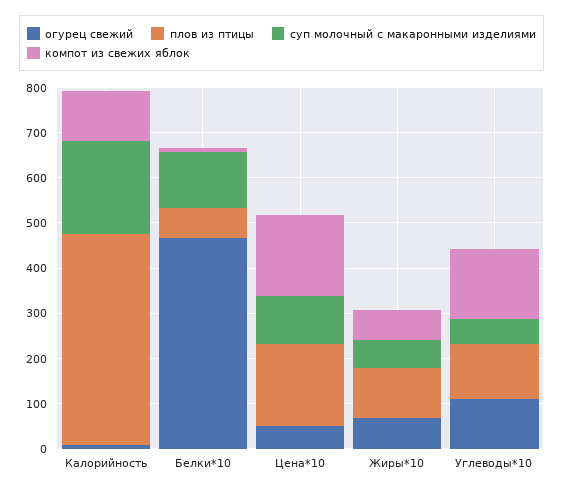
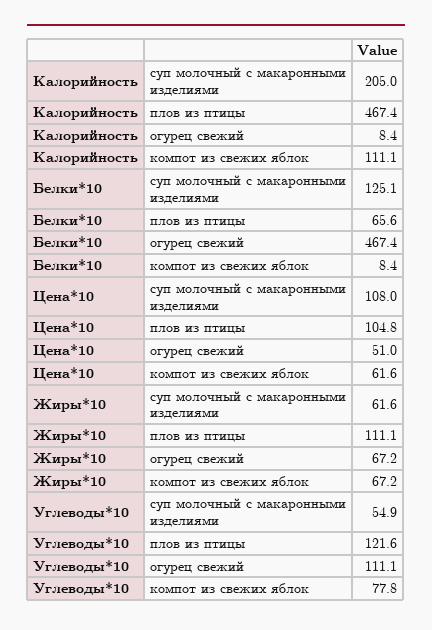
плов из птицы, Цена*10: 180 -> 104.8
компот из свежих яблок, Цена*10: 180 -> 61.6
компот из свежих яблок, Углеводы*10: 160 -> 77.8

